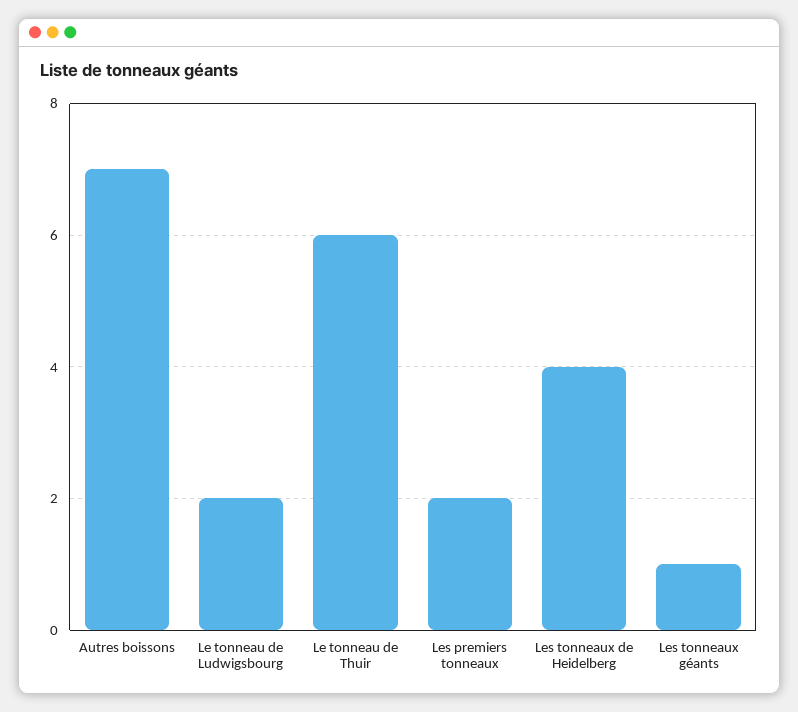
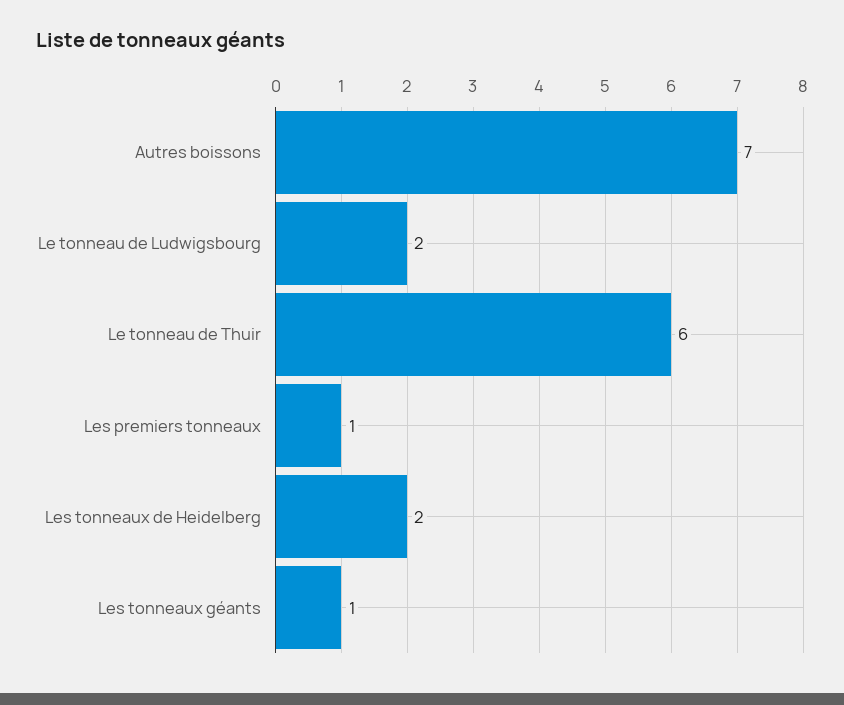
Les premiers tonneaux: 2 -> 1
Les tonneaux de Heidelberg: 4 -> 2

